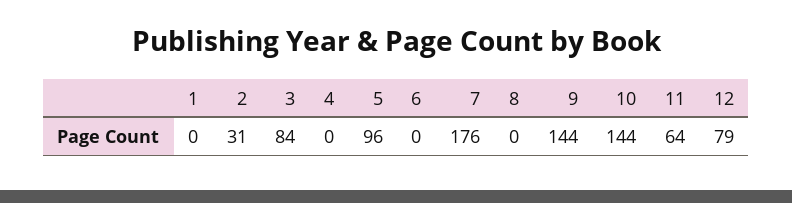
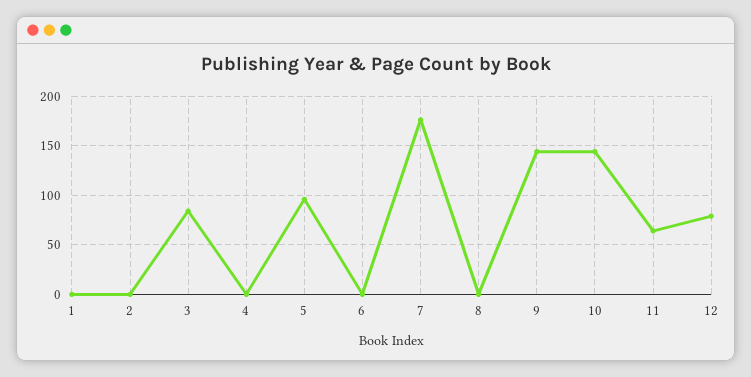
2: 31 -> 0

